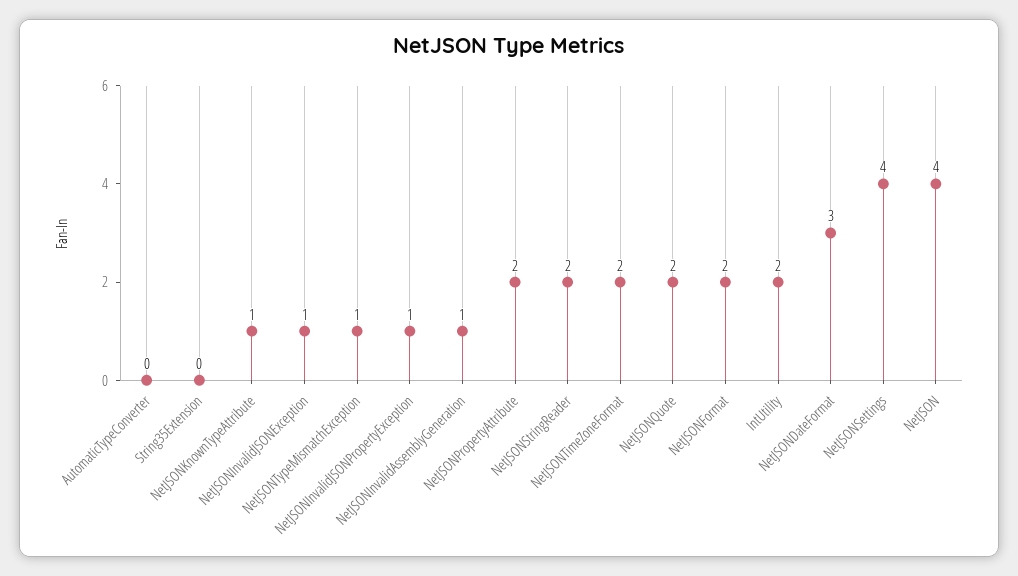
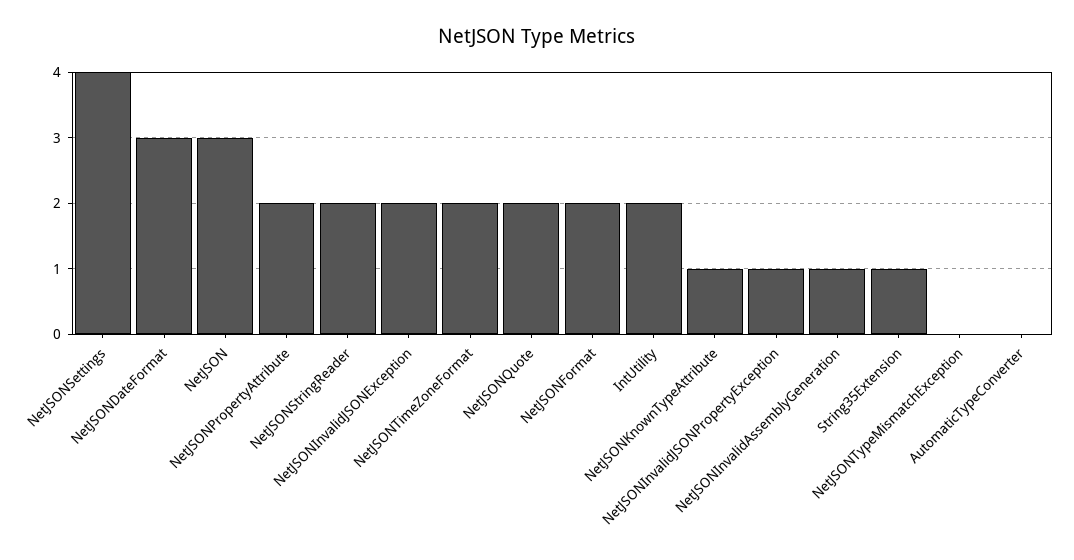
String35Extension: 0 -> 1
NetJSONInvalidJSONException: 1 -> 2
NetJSONTypeMismatchException: 1 -> 0
NetJSON: 4 -> 3

